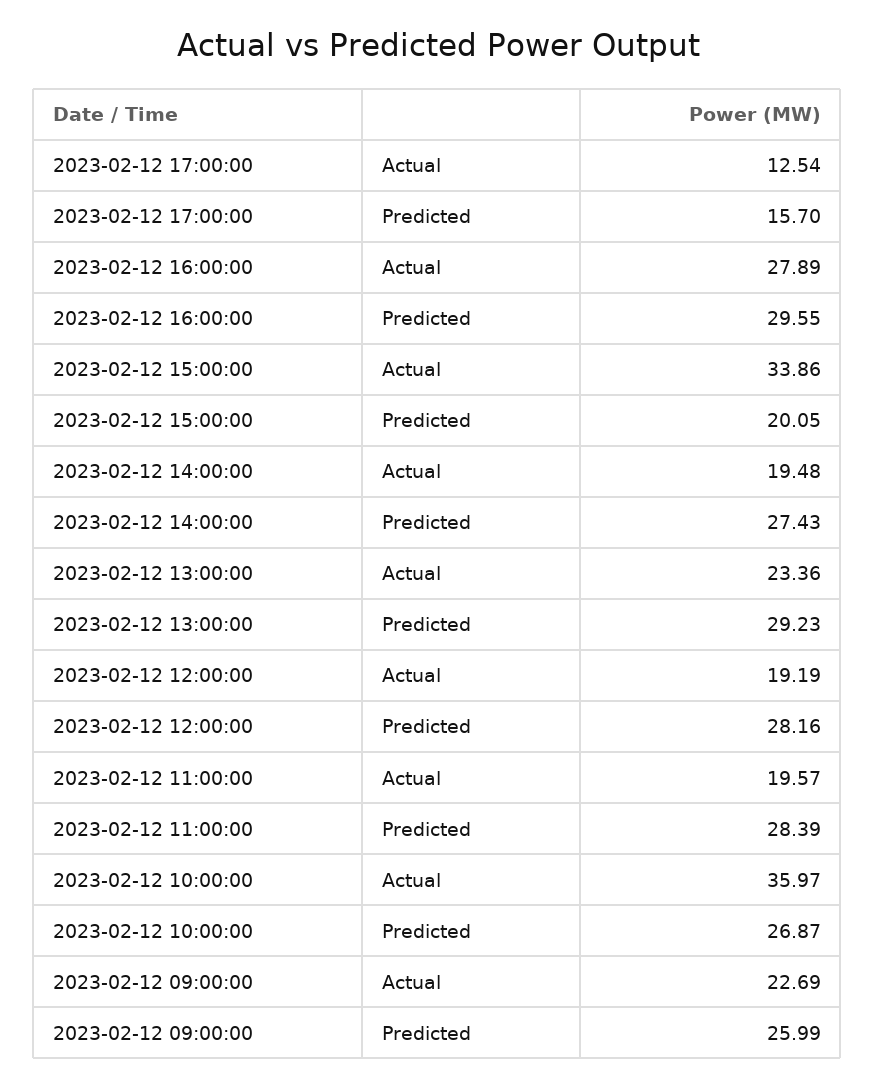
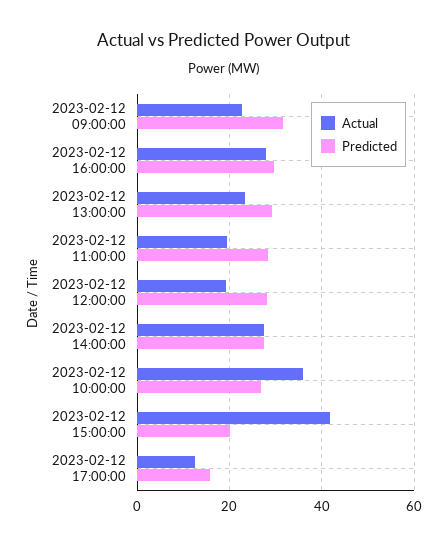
Actual, 2023-02-12 15:00:00: 33.86 -> 42
Actual, 2023-02-12 14:00:00: 19.48 -> 28
Predicted, 2023-02-12 09:00:00: 25.99 -> 32

